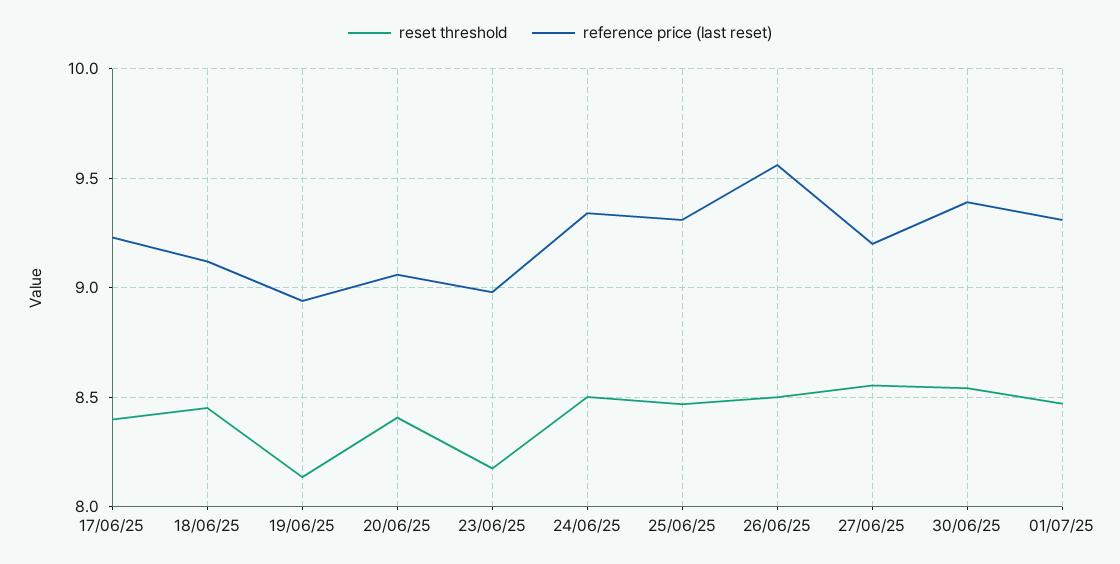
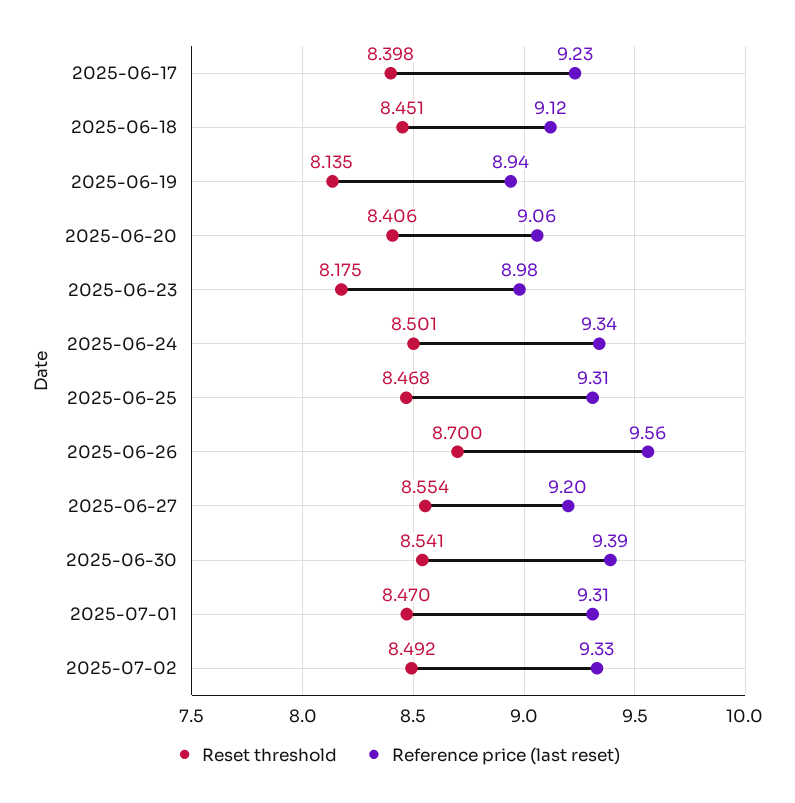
reset threshold, 26/06/25: 8.5 -> 8.7
reset threshold, 2025-07-02: none -> 8.492
reference price (last reset), 2025-07-02: none -> 9.33

